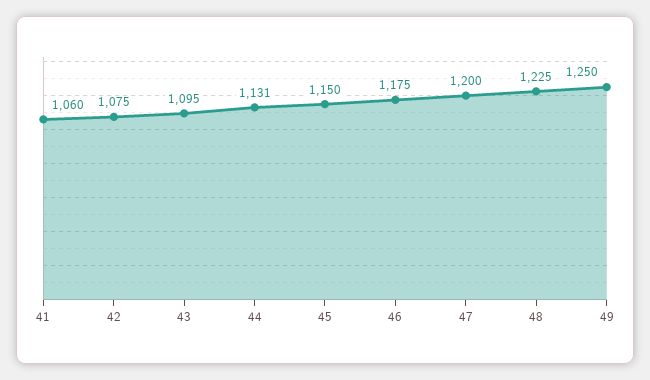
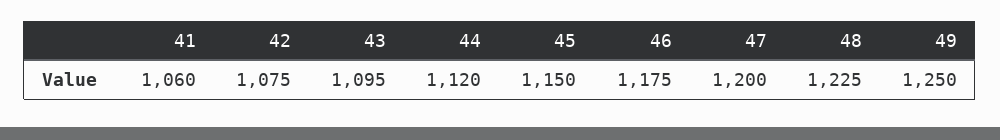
44: 1131 -> 1120

